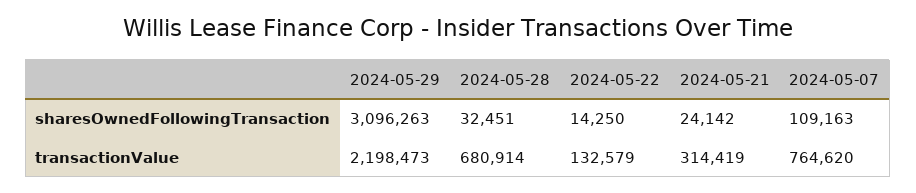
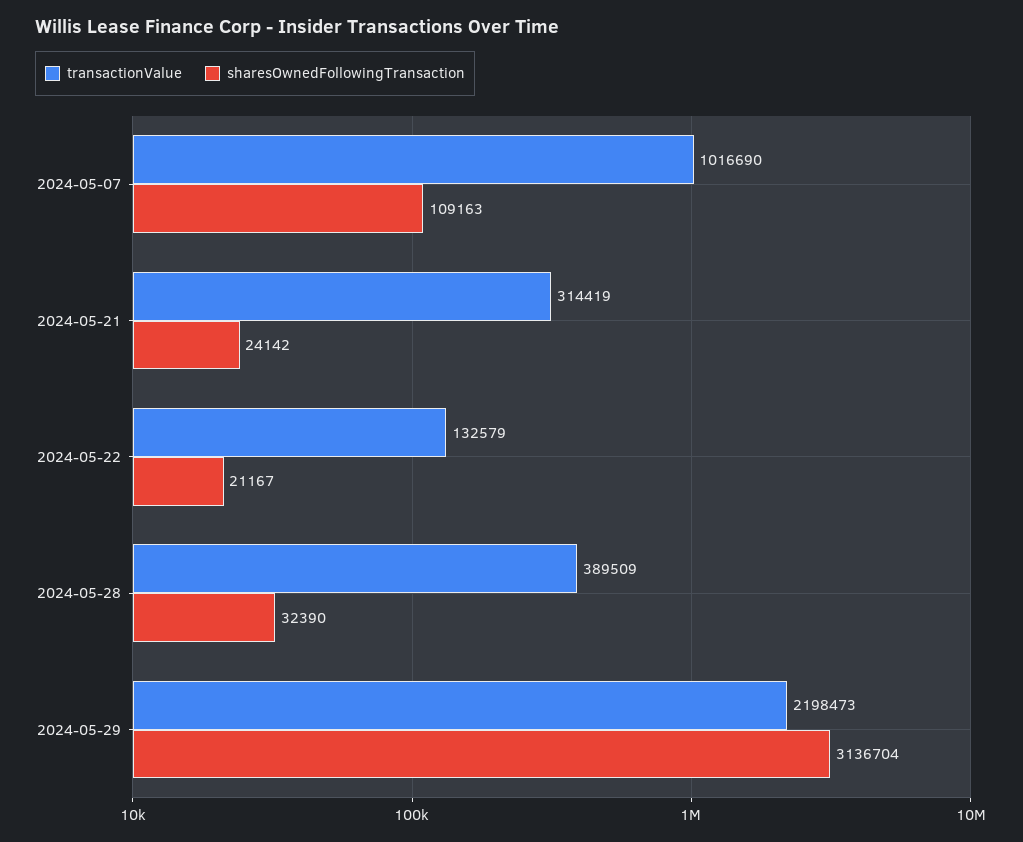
sharesOwnedFollowingTransaction, 2024-05-29: 3096263 -> 3136704
sharesOwnedFollowingTransaction, 2024-05-28: 32451 -> 32390
sharesOwnedFollowingTransaction, 2024-05-22: 14250 -> 21167
transactionValue, 2024-05-28: 680914 -> 389509
transactionValue, 2024-05-07: 764620 -> 1016690

